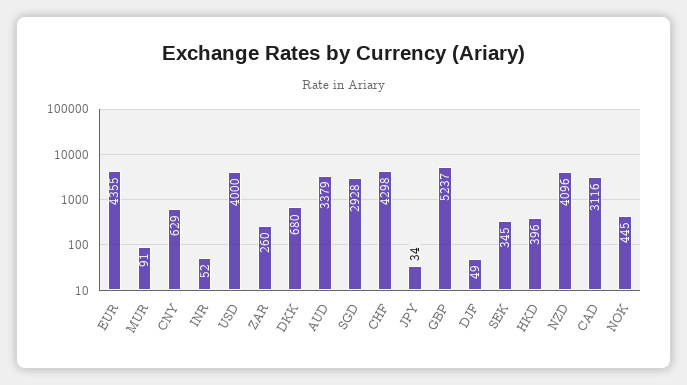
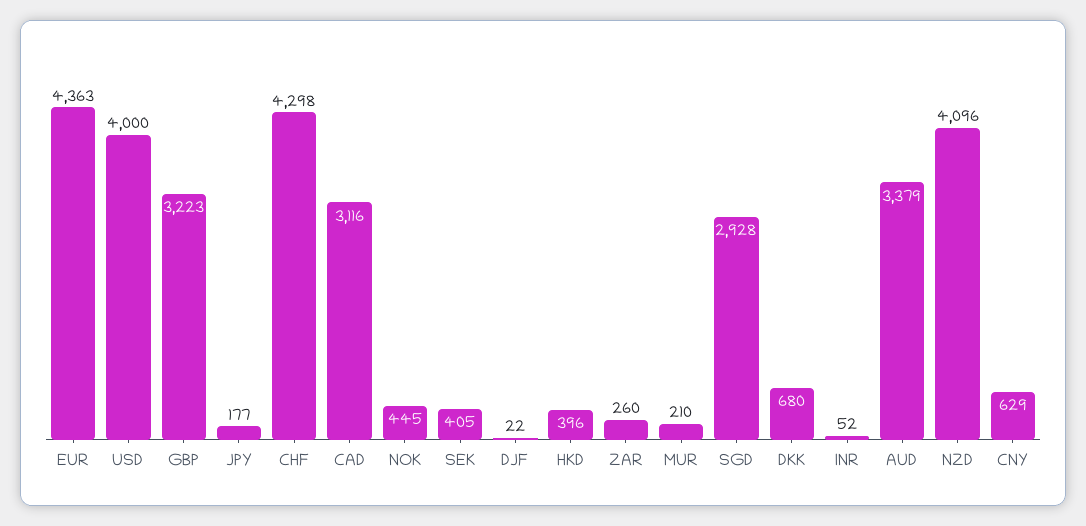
EUR: 4355 -> 4363
MUR: 91 -> 210
JPY: 34 -> 177
GBP: 5237 -> 3223
DJF: 49 -> 22
SEK: 345 -> 405

